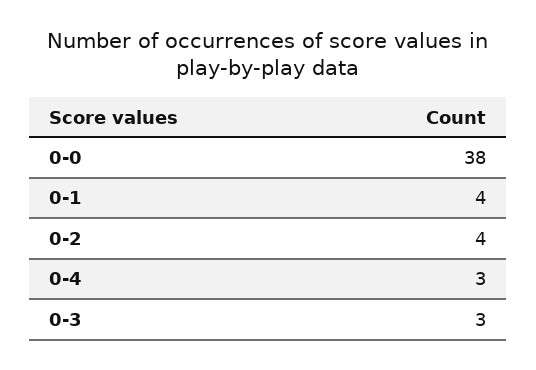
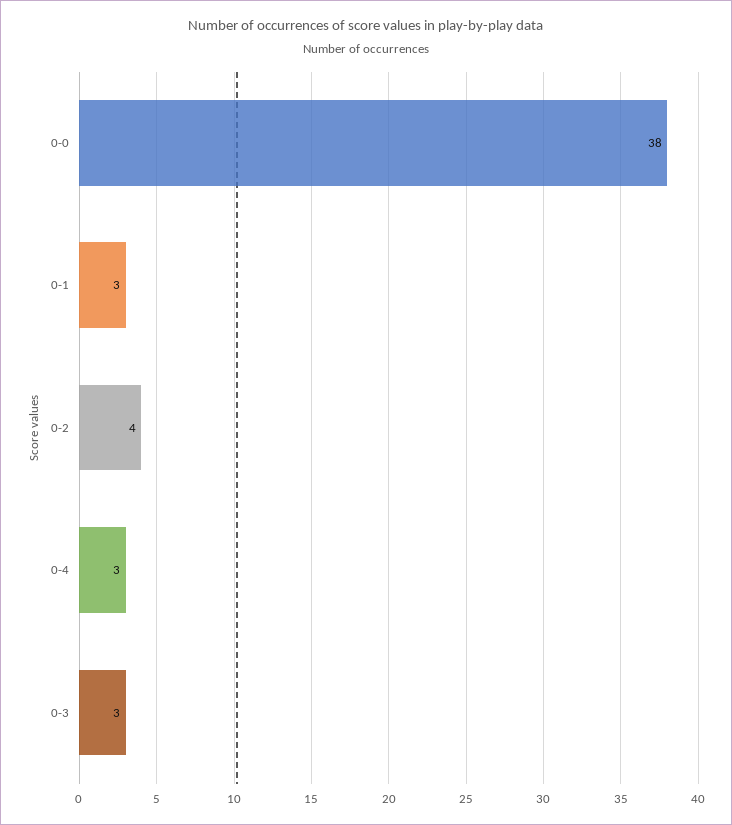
0-1: 4 -> 3

